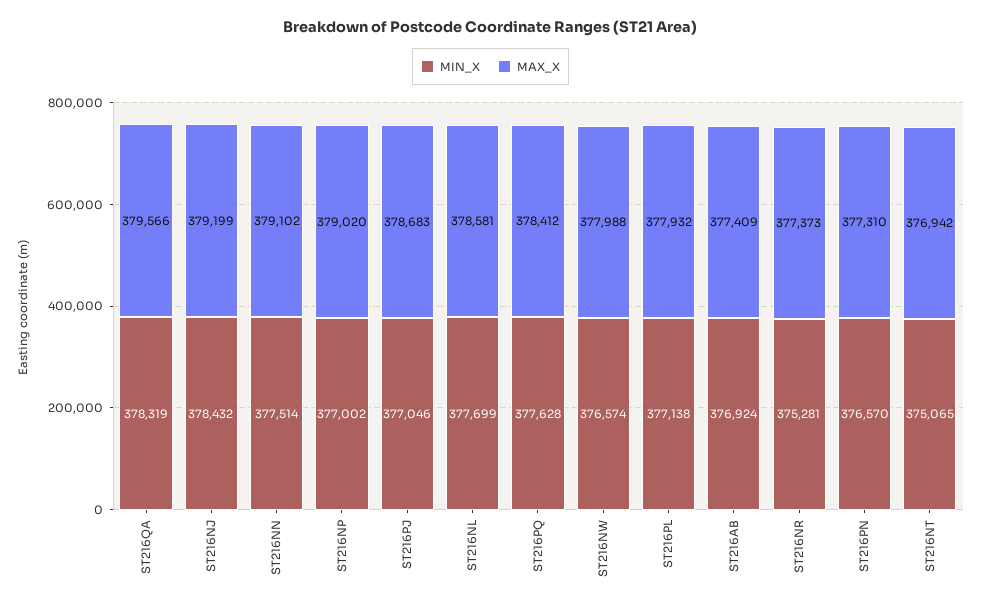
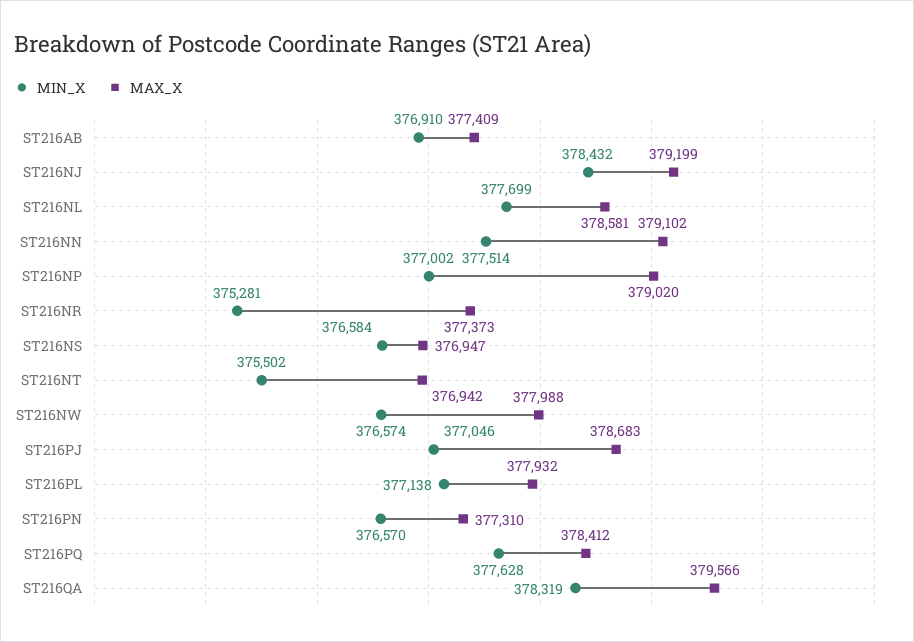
MIN_X, ST216AB: 376924 -> 376910
MIN_X, ST216NT: 375065 -> 375502
MIN_X, ST216NS: none -> 376584
MAX_X, ST216NS: none -> 376947

